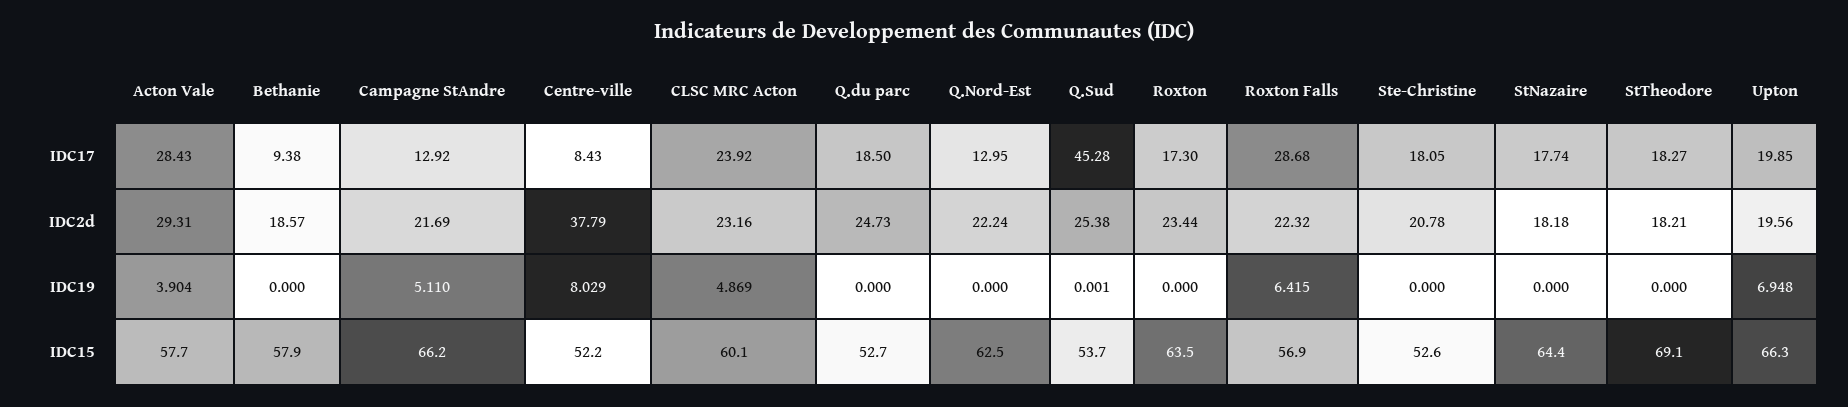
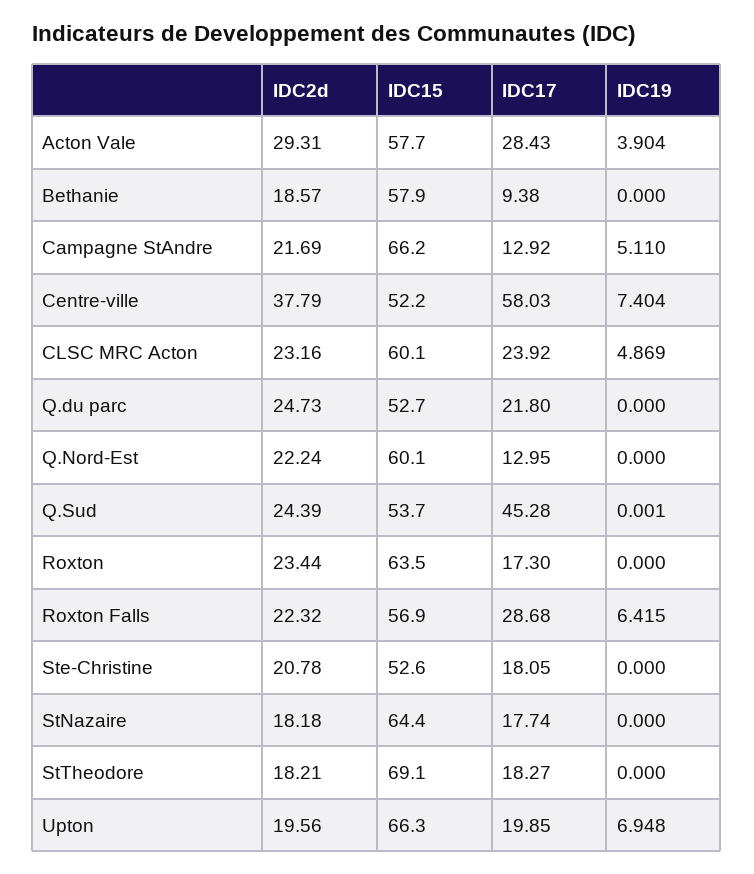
Centre-ville, IDC17: 8.43 -> 58.03
Q.du parc, IDC17: 18.5 -> 21.8
Q.Sud, IDC2d: 25.38 -> 24.39
Centre-ville, IDC19: 8.029 -> 7.404
Q.Nord-Est, IDC15: 62.5 -> 60.1

